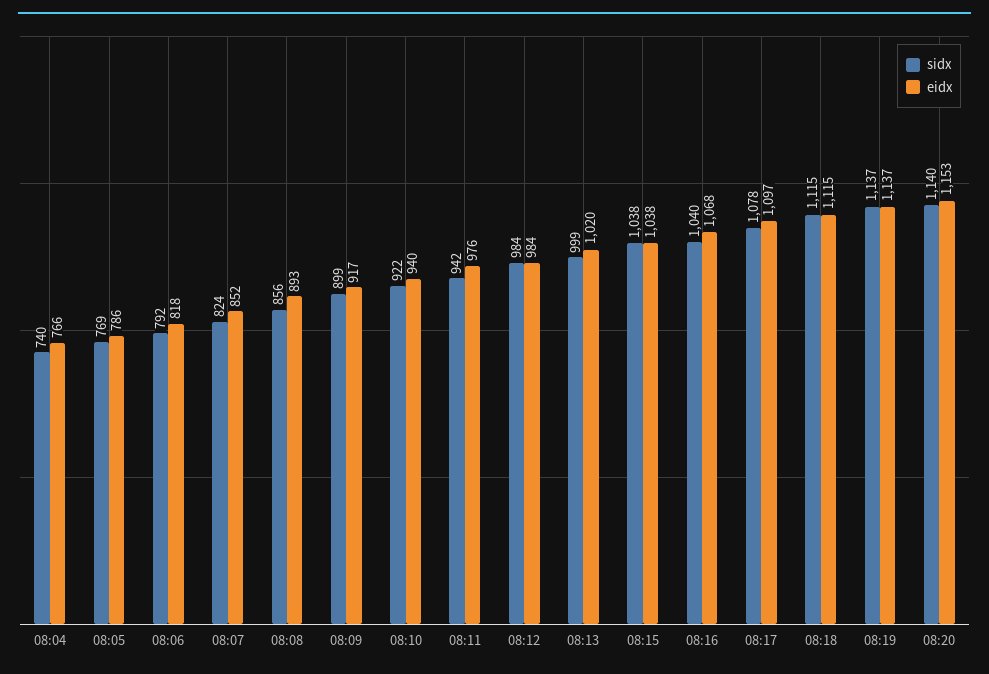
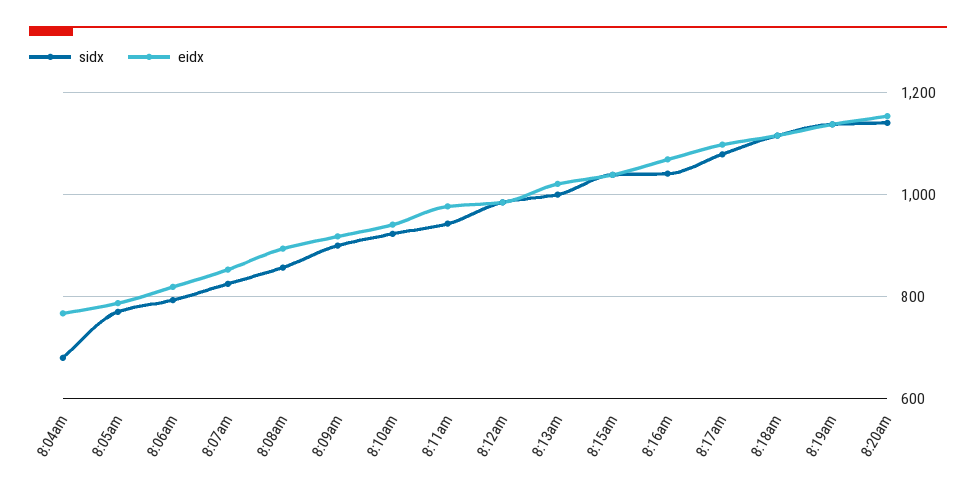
sidx, 08:04: 740 -> 680

